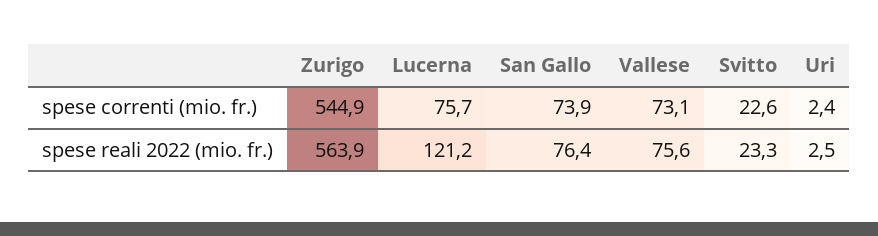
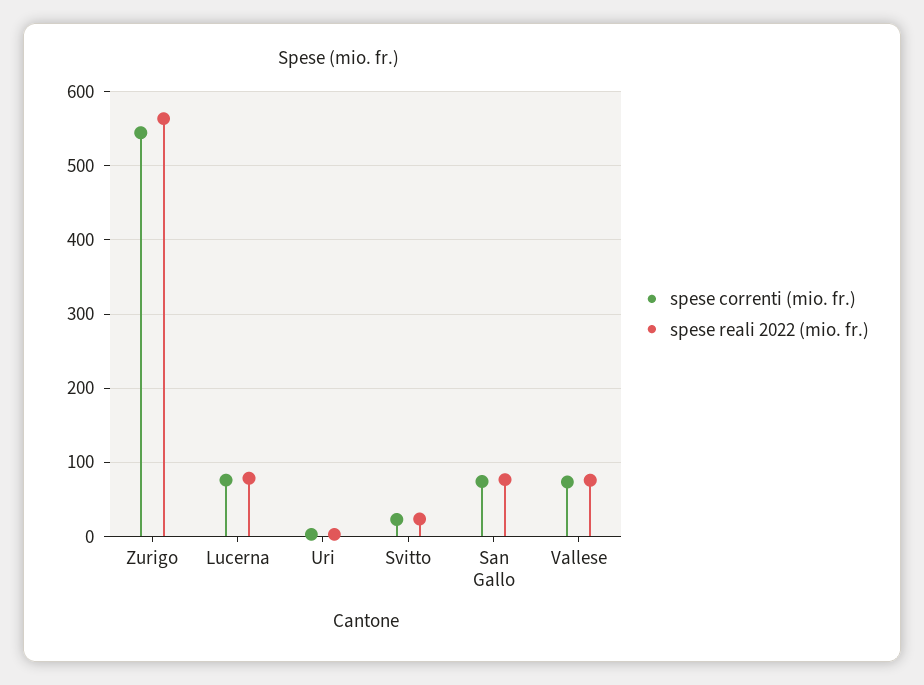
spese reali 2022 (mio. fr.), Lucerna: 121.2 -> 80

